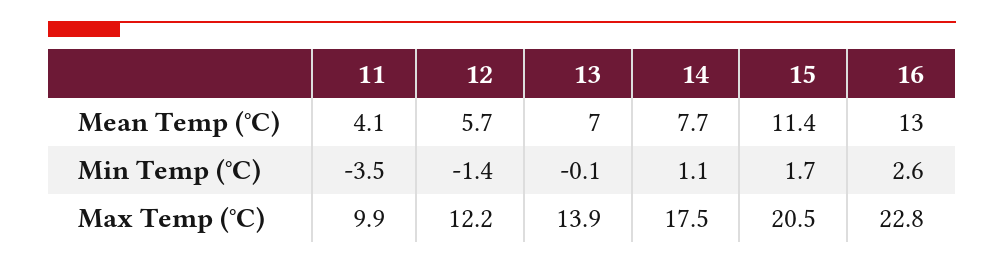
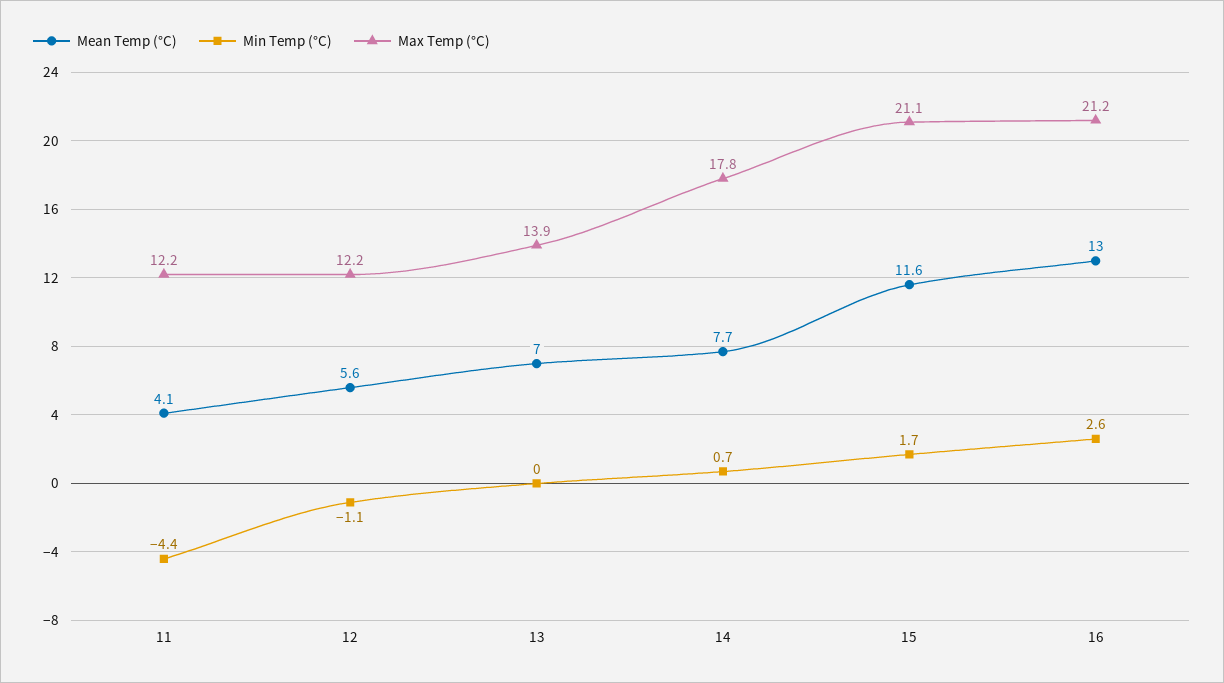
Mean Temp (°C), 12: 5.7 -> 5.6
Mean Temp (°C), 15: 11.4 -> 11.6
Min Temp (°C), 11: -3.5 -> -4.4
Min Temp (°C), 12: -1.4 -> -1.1
Min Temp (°C), 13: -0.1 -> 0
Min Temp (°C), 14: 1.1 -> 0.7
Max Temp (°C), 11: 9.9 -> 12.2
Max Temp (°C), 14: 17.5 -> 17.8
Max Temp (°C), 15: 20.5 -> 21.1
Max Temp (°C), 16: 22.8 -> 21.2

